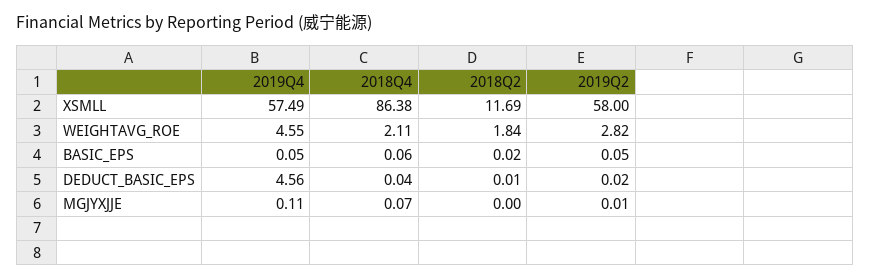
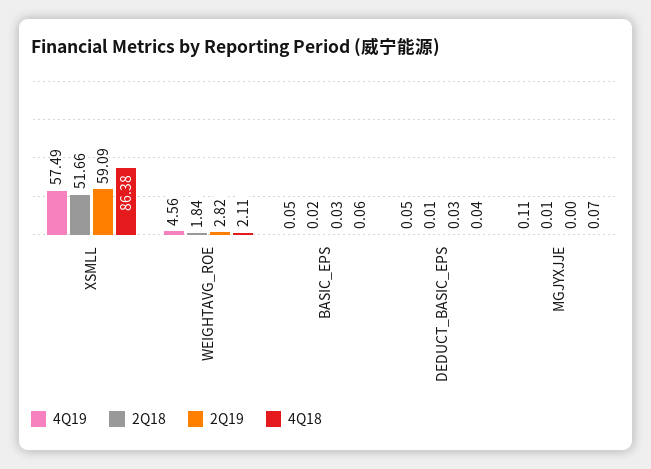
2018Q2, XSMLL: 11.69 -> 51.66
2019Q2, XSMLL: 58 -> 59.09
2019Q4, WEIGHTAVG_ROE: 4.55 -> 4.56
2019Q2, BASIC_EPS: 0.05 -> 0.03
2019Q4, DEDUCT_BASIC_EPS: 4.56 -> 0.05
2019Q2, DEDUCT_BASIC_EPS: 0.02 -> 0.03
2018Q2, MGJYXJJE: 0 -> 0.01
2019Q2, MGJYXJJE: 0.01 -> 0

